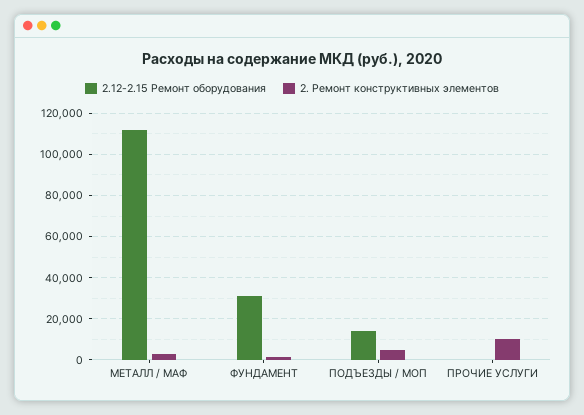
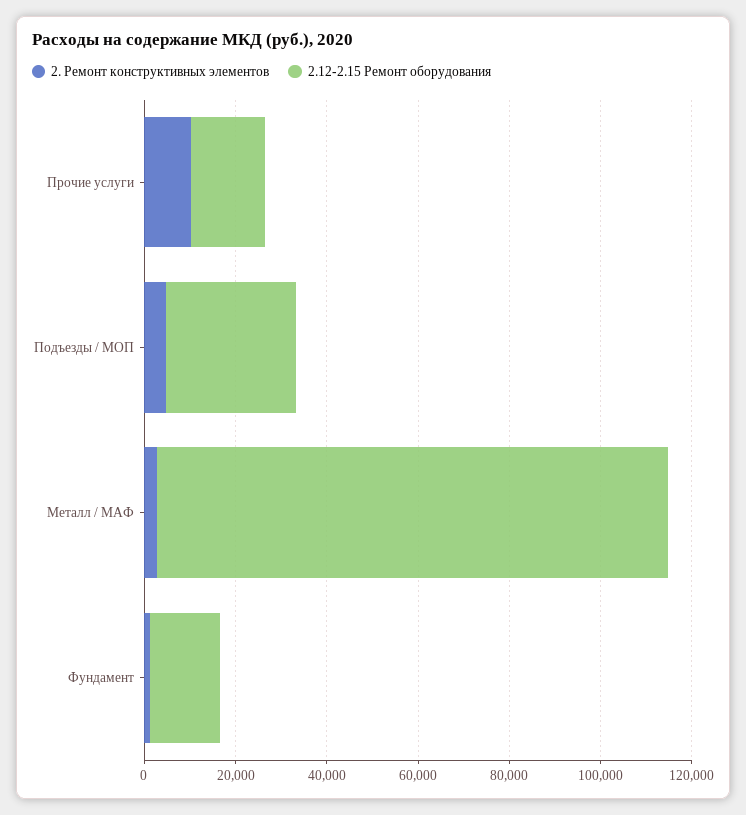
2.12-2.15 Ремонт оборудования, ФУНДАМЕНТ: 30000 -> 15000
2.12-2.15 Ремонт оборудования, ПОДЪЕЗДЫ / МОП: 15000 -> 30000
2.12-2.15 Ремонт оборудования, ПРОЧИЕ УСЛУГИ: 0 -> 15000

